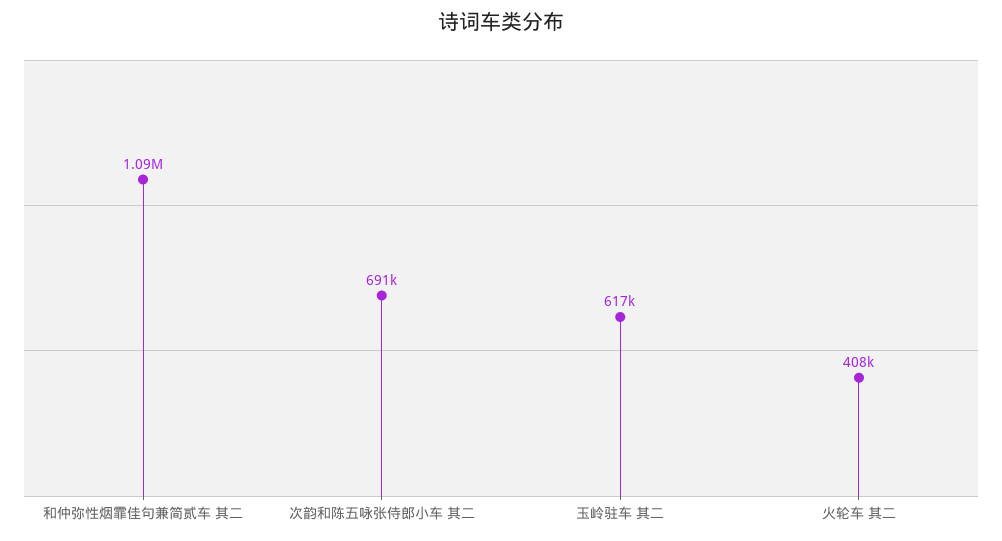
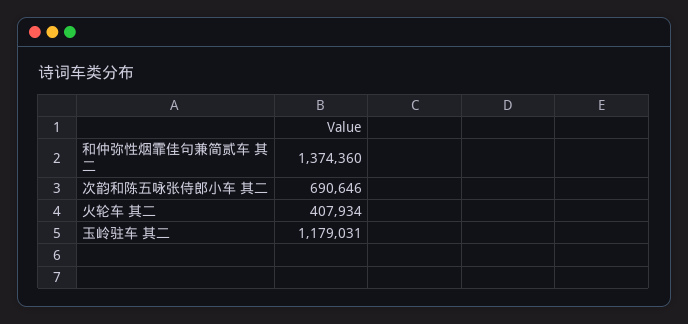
和仲弥性烟霏佳句兼简贰车 其二: 1090000 -> 1374360
玉岭驻车 其二: 617000 -> 1179031

